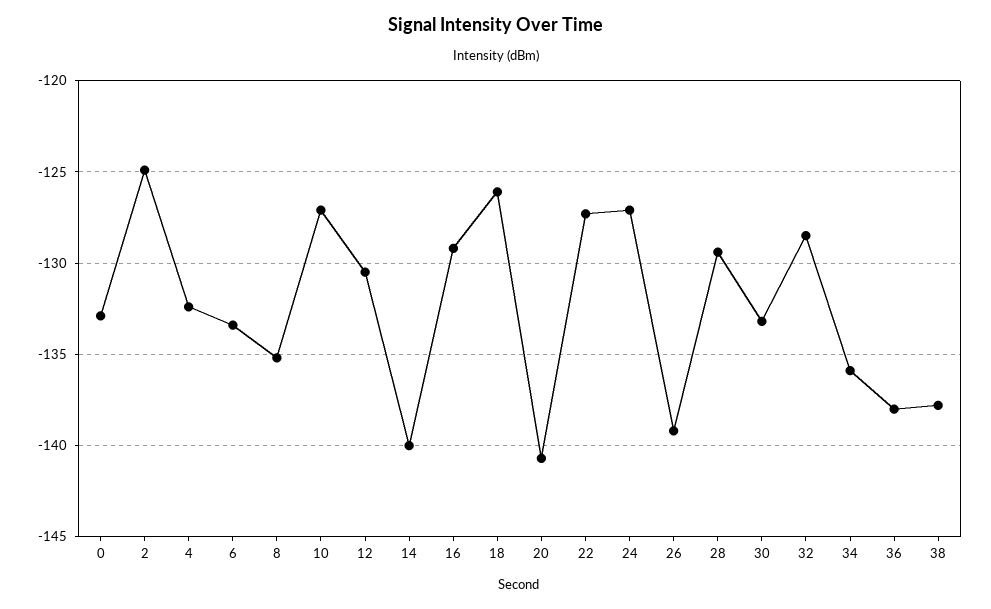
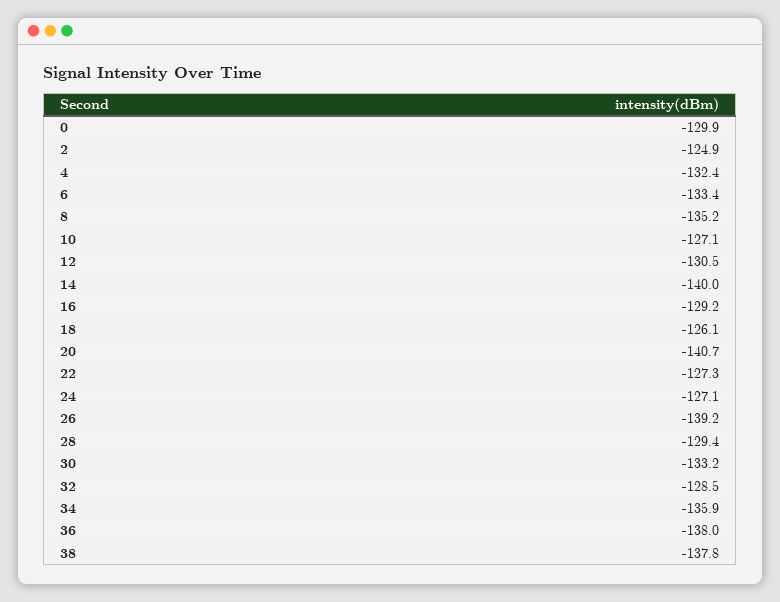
0: -133 -> -129.9

